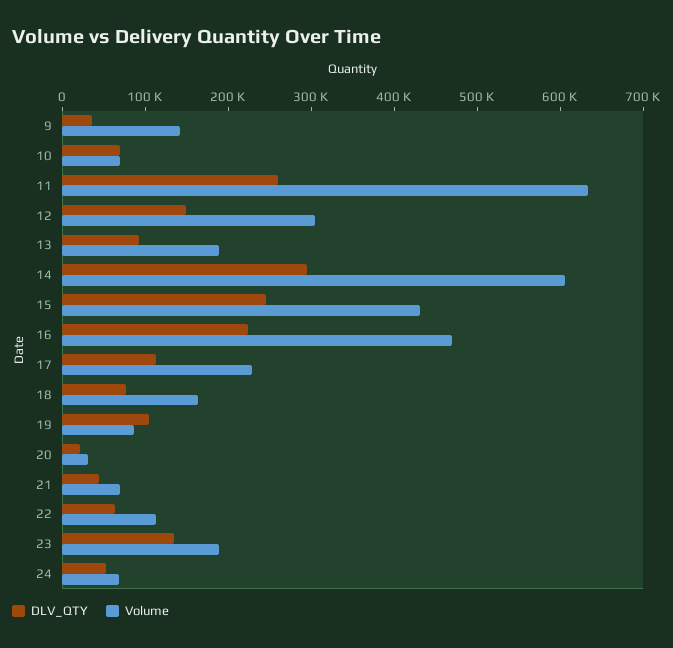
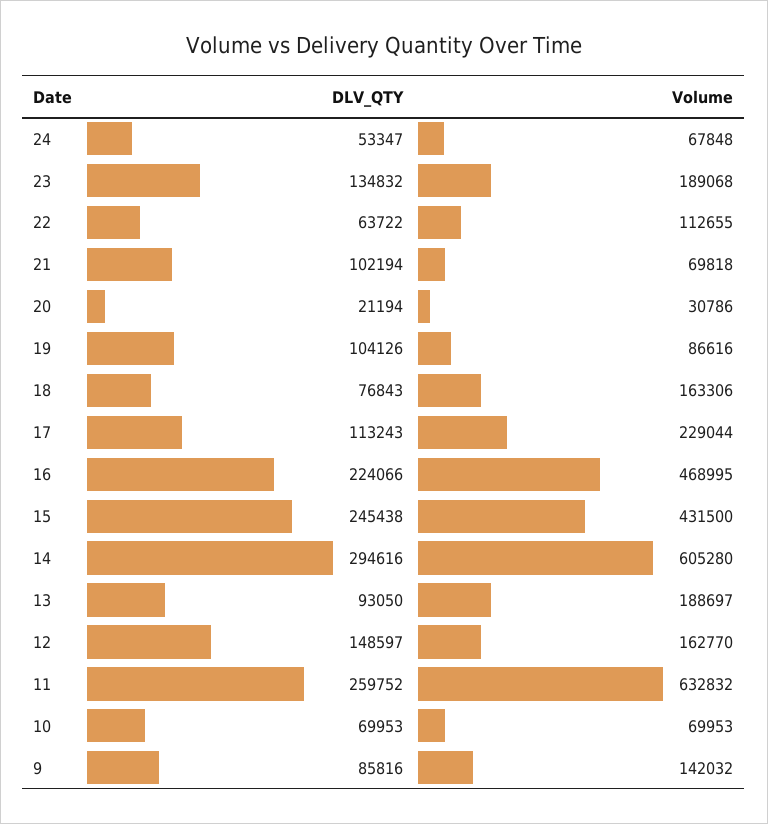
DLV_QTY, 9: 40000 -> 85816
Volume, 12: 300000 -> 162770
DLV_QTY, 21: 40000 -> 102194

